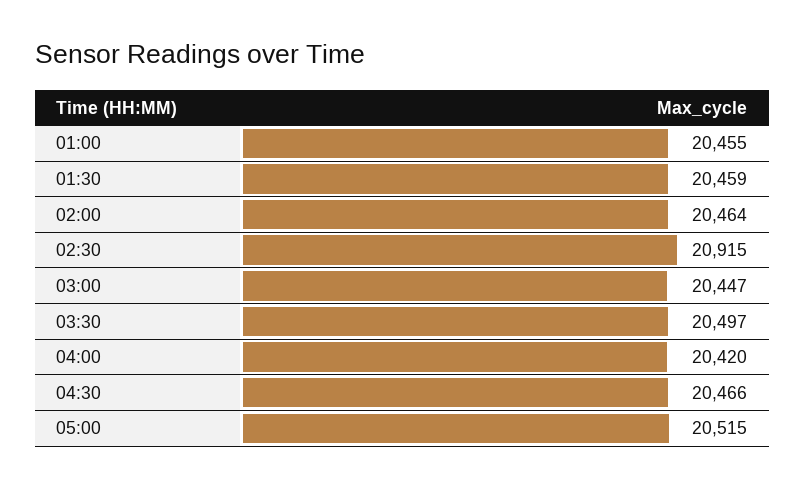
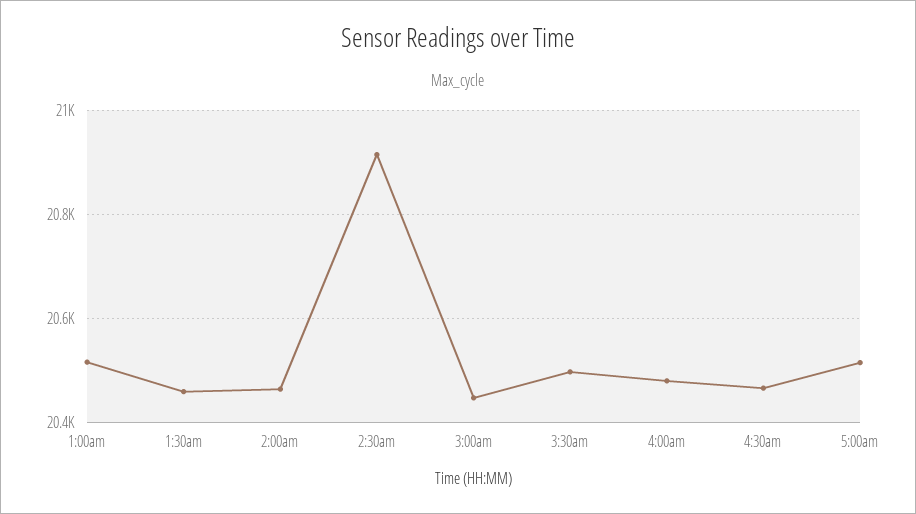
01:00: 20455 -> 20520
04:00: 20420 -> 20480

